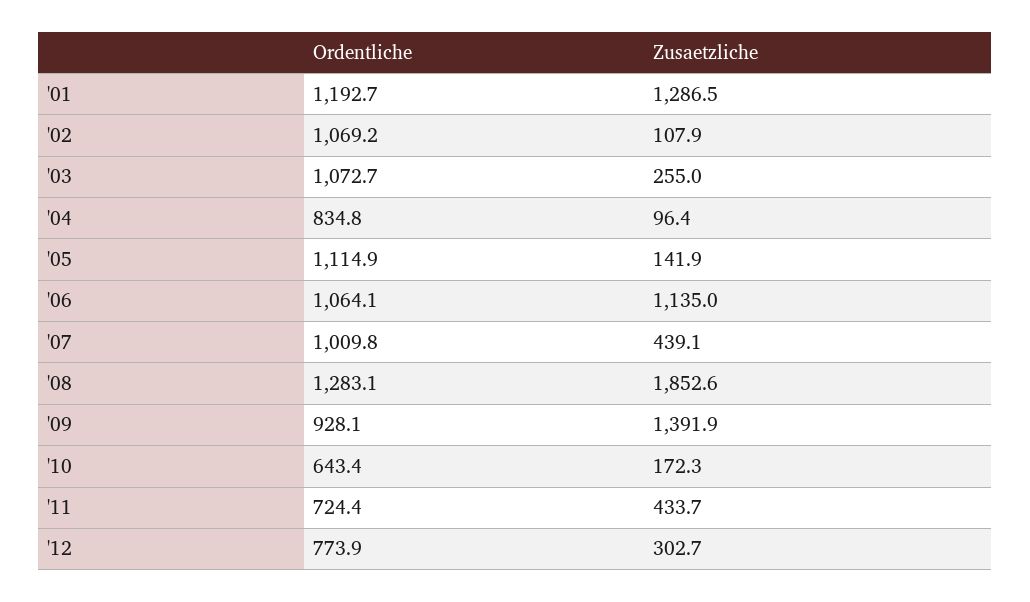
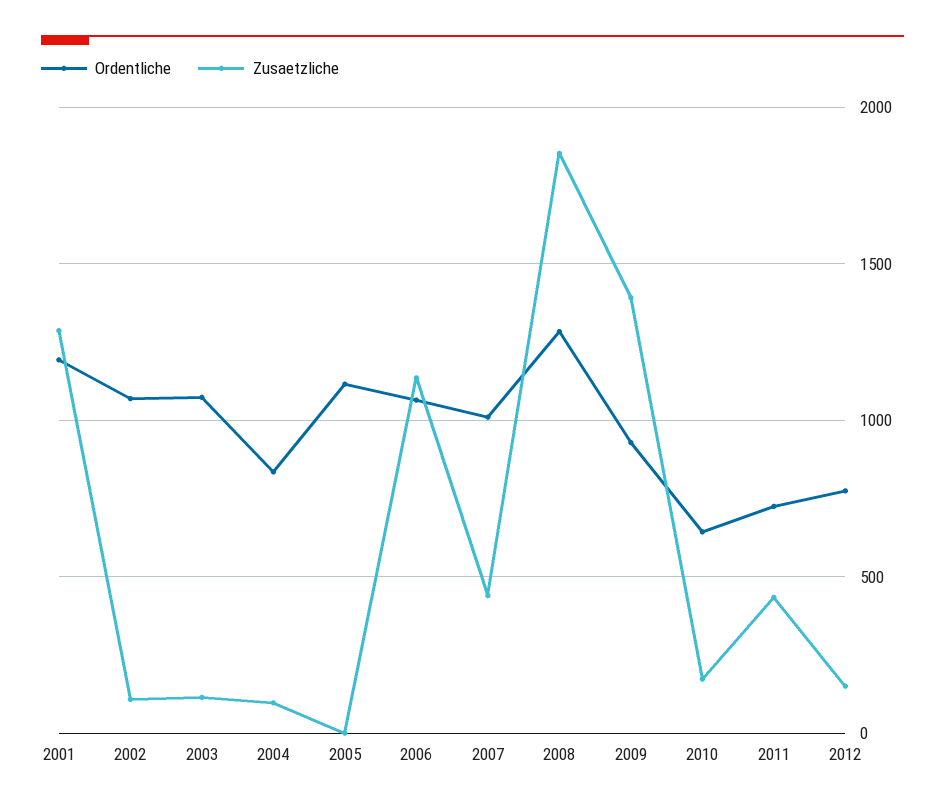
Zusaetzliche, '03: 255 -> 100
Zusaetzliche, '05: 141.9 -> 0
Zusaetzliche, '12: 302.7 -> 150

